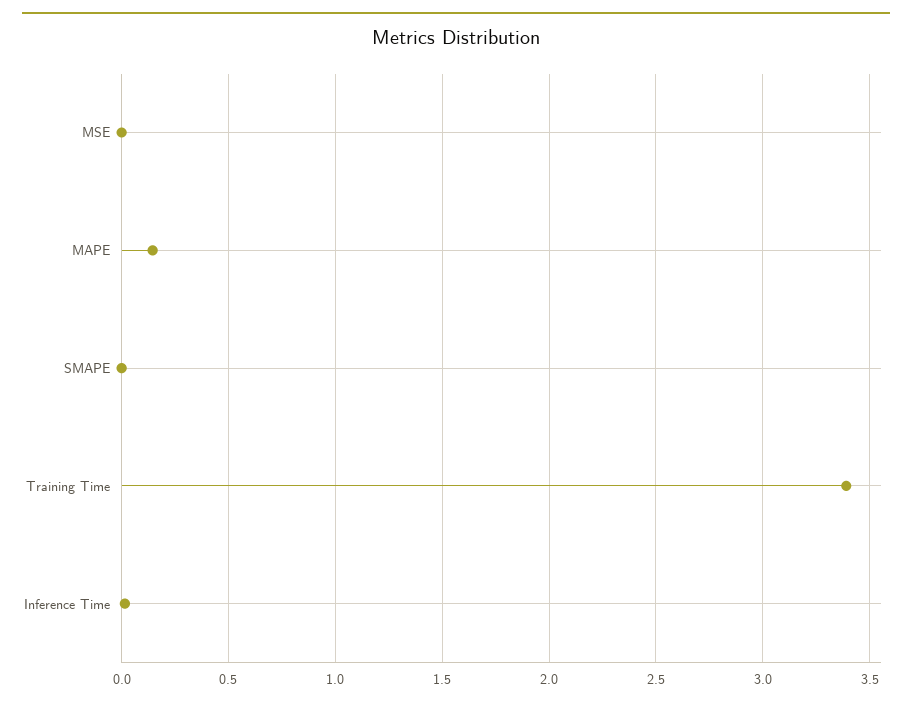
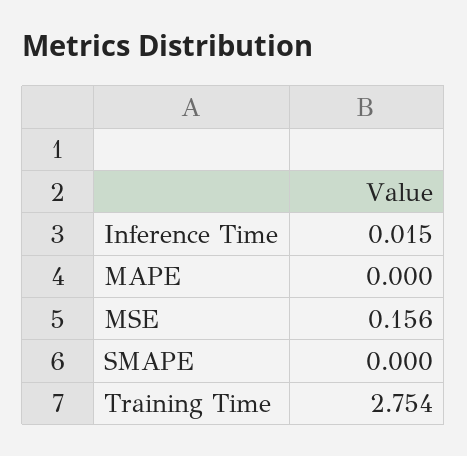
MSE: 0 -> 0.156
MAPE: 0.15 -> 0
Training Time: 3.4 -> 2.754

